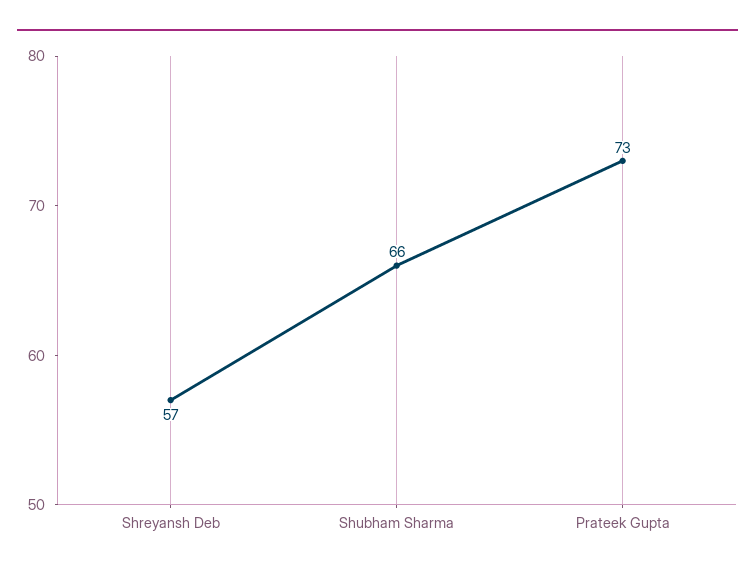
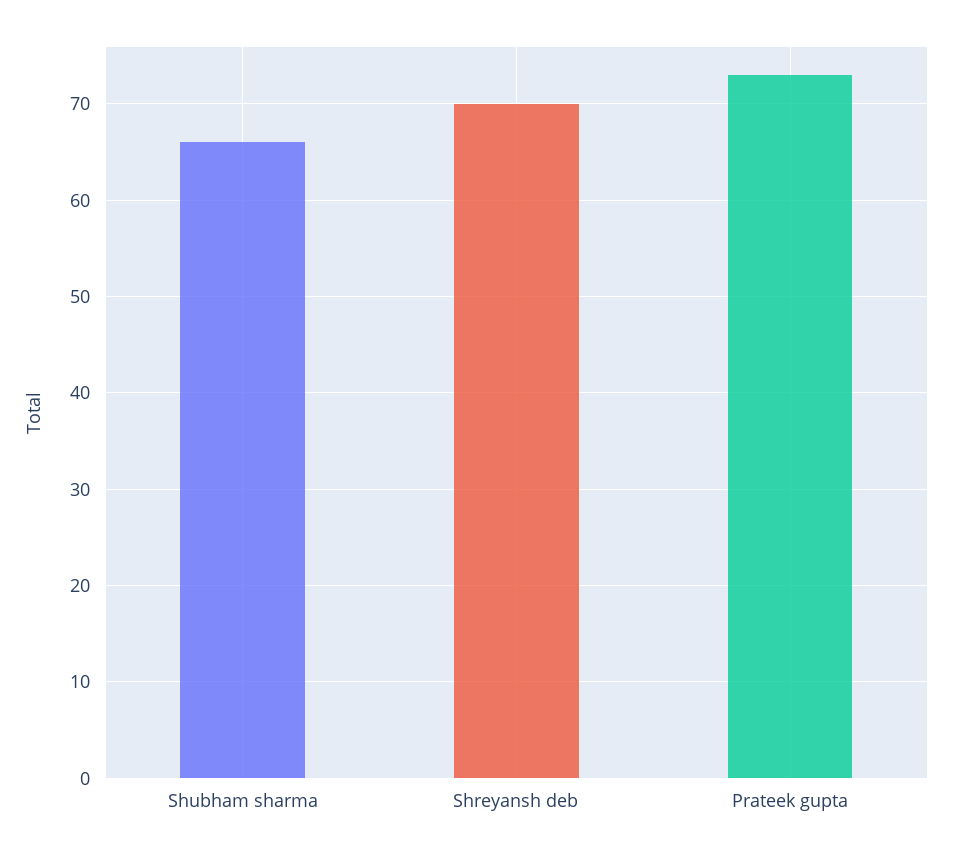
Shreyansh Deb: 57 -> 70

